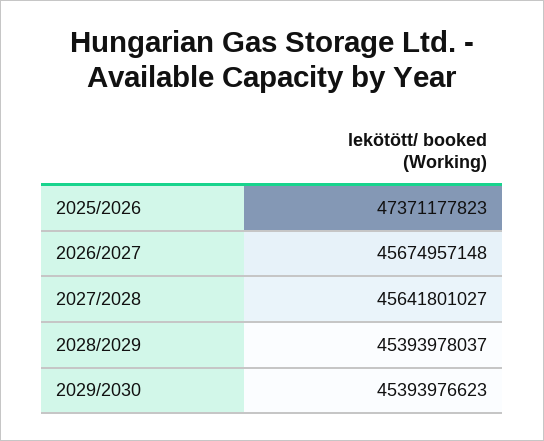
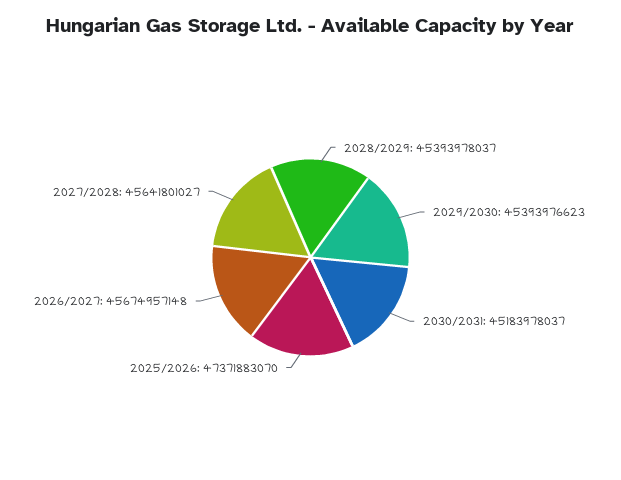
2025/2026: 47371177823 -> 47371883070
2030/2031: none -> 45183978037

